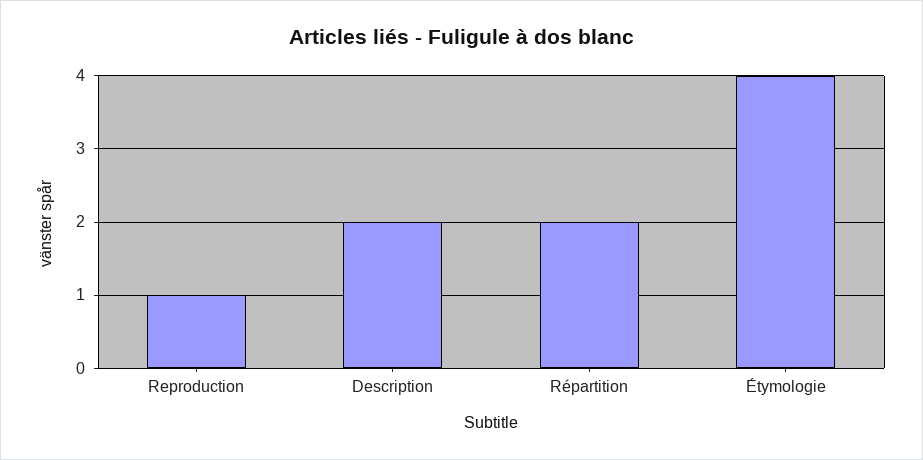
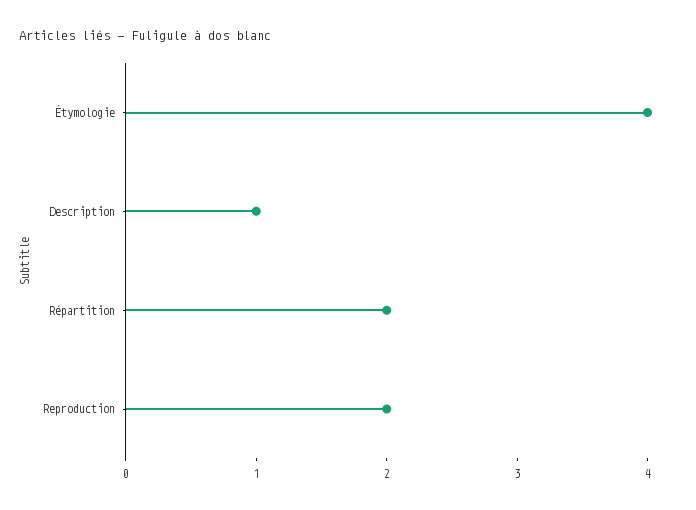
Reproduction: 1 -> 2
Description: 2 -> 1

